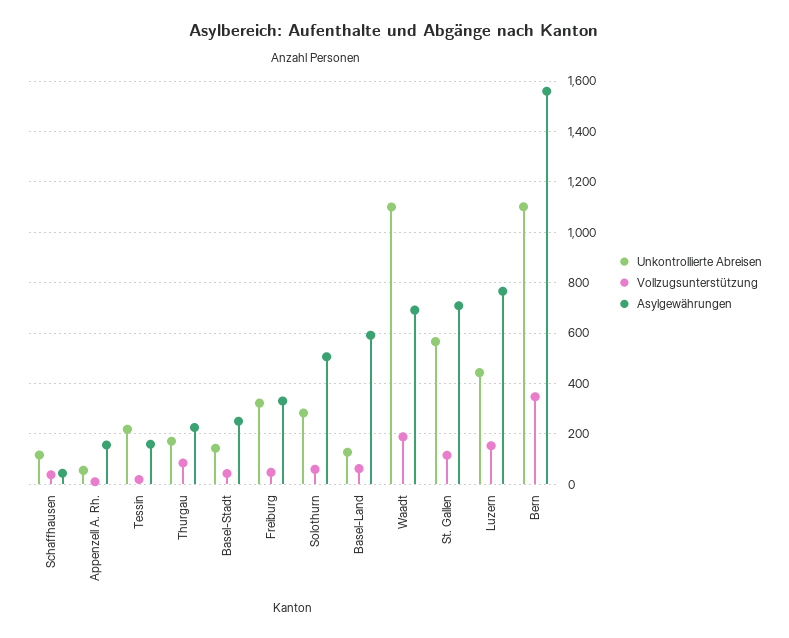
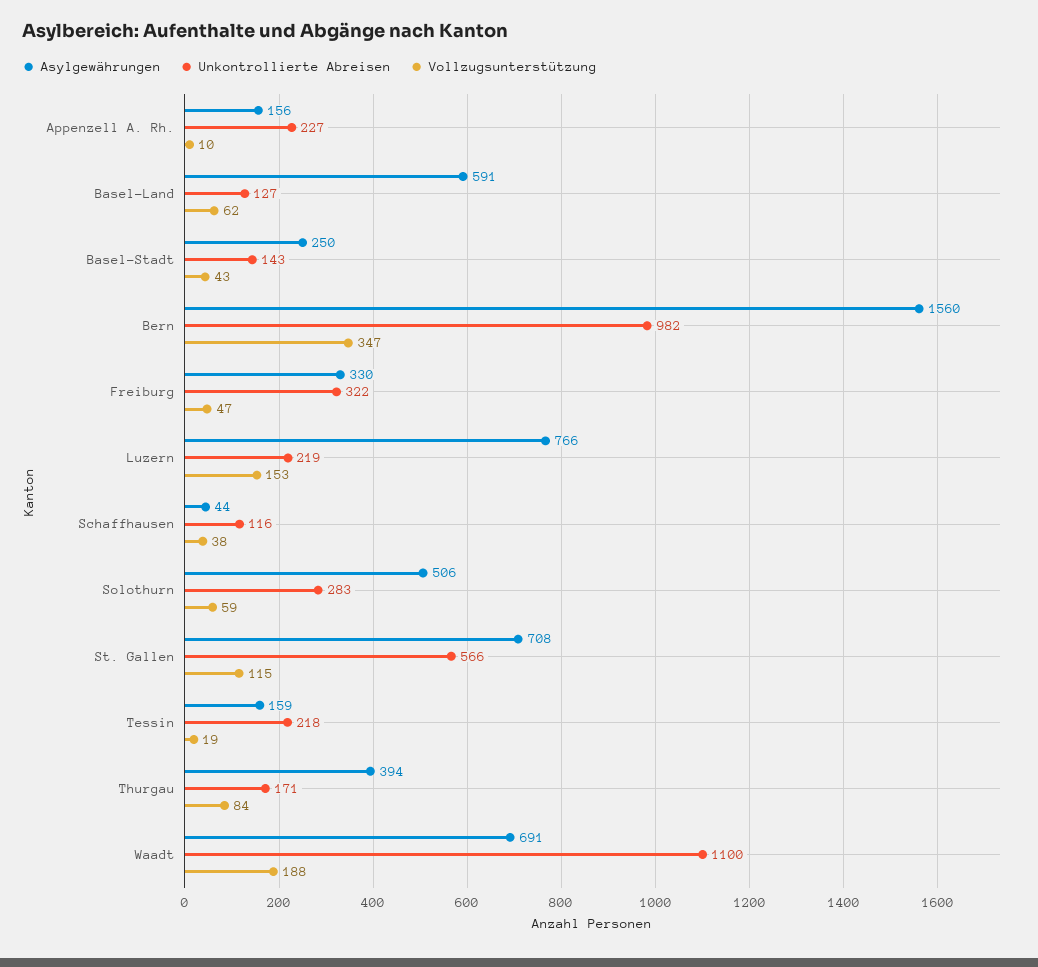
Unkontrollierte Abreisen, Appenzell A. Rh.: 50 -> 227
Asylgewährungen, Thurgau: 225 -> 394
Unkontrollierte Abreisen, Luzern: 450 -> 219
Unkontrollierte Abreisen, Bern: 1100 -> 982

